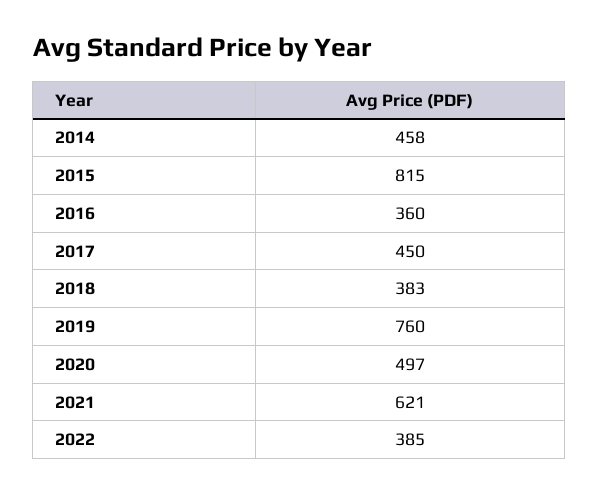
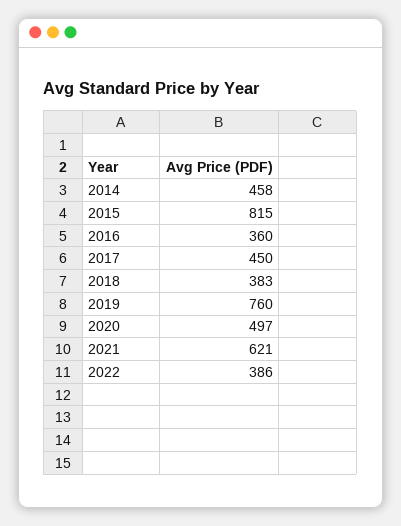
2022: 385 -> 386

